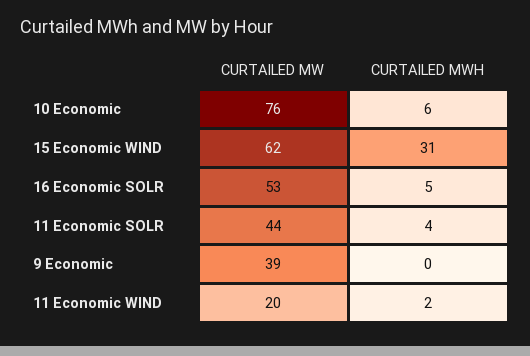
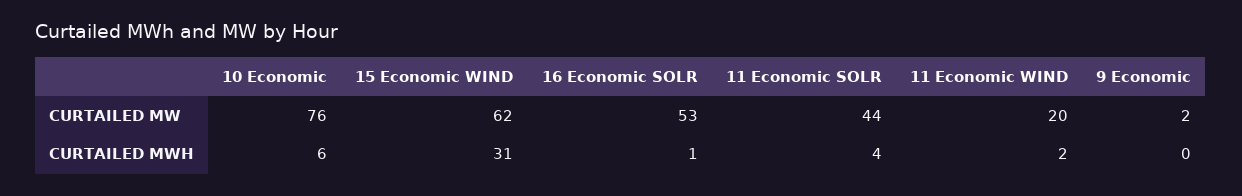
CURTAILED MWH, 16 Economic SOLR: 5 -> 1
CURTAILED MW, 9 Economic: 39 -> 2

